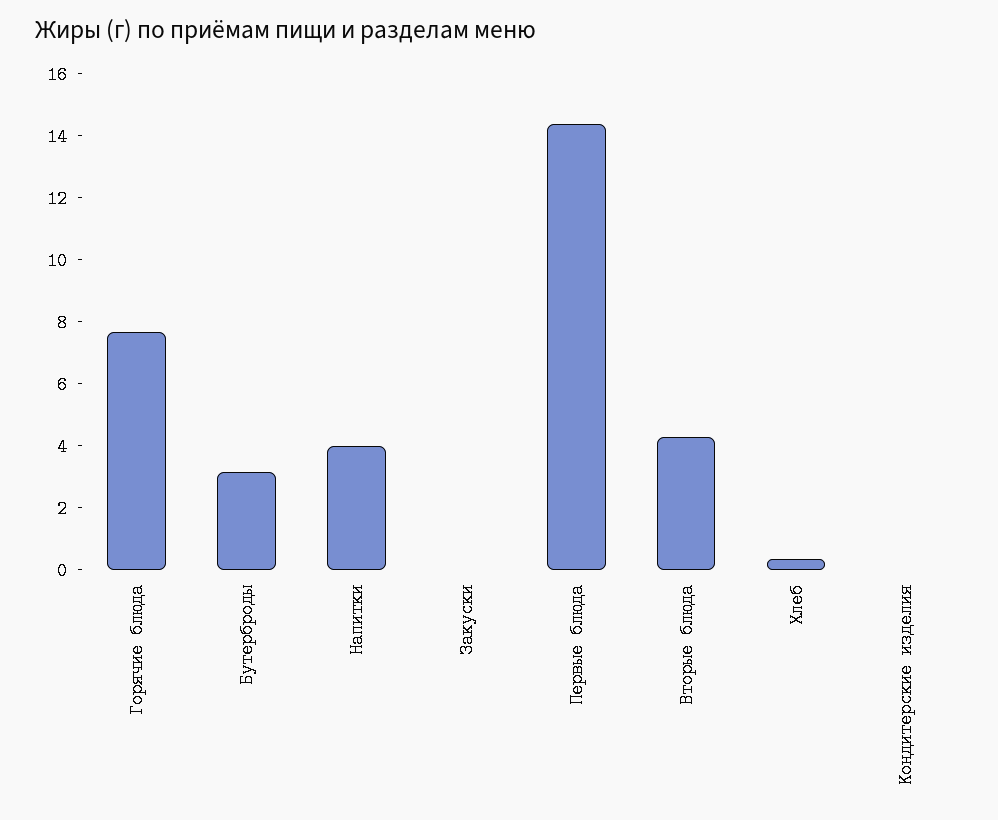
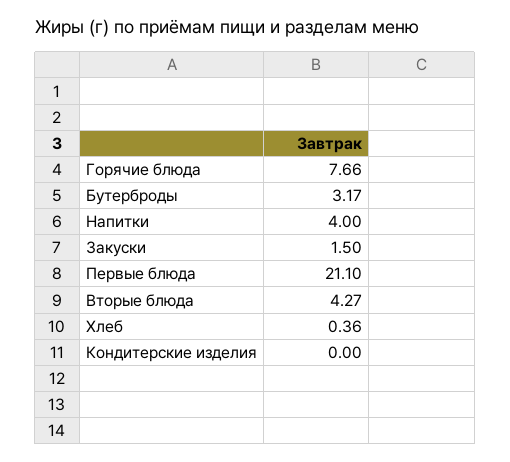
Закуски: 0 -> 1.5
Первые блюда: 14.5 -> 21.1

